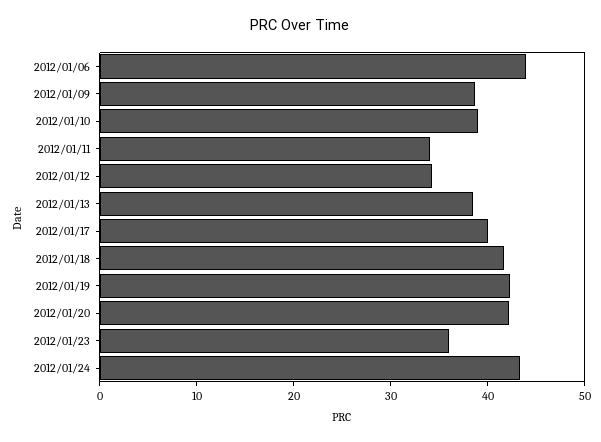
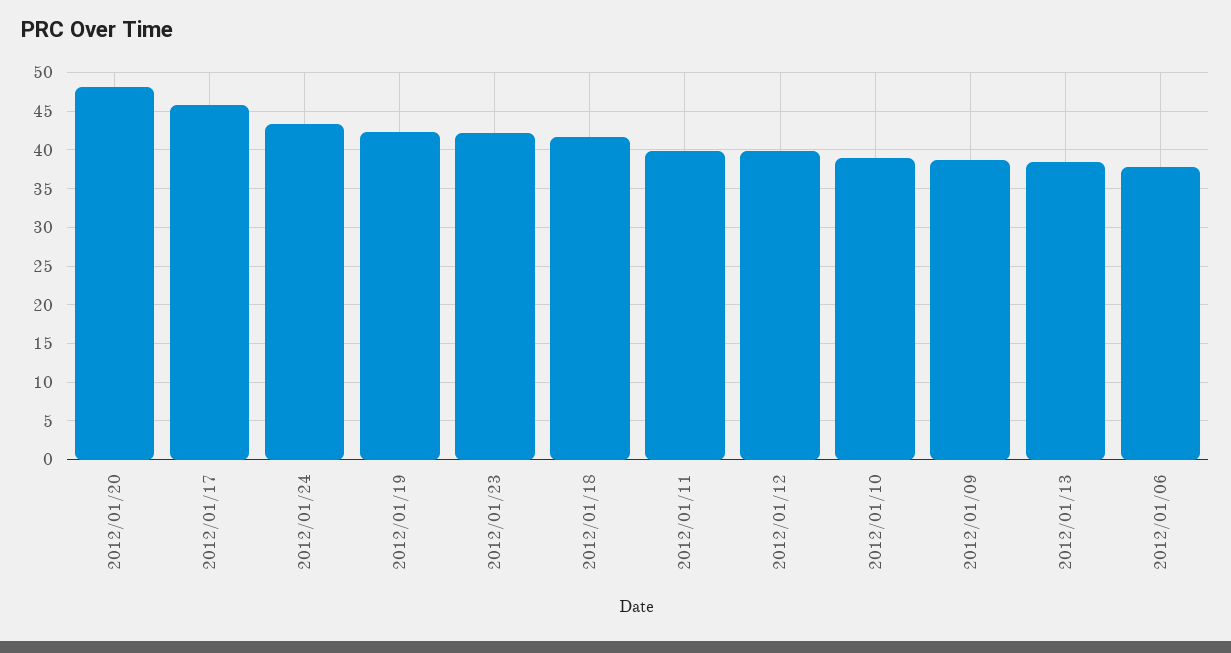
2012/01/06: 44 -> 38
2012/01/11: 34 -> 40
2012/01/12: 34 -> 40
2012/01/17: 40 -> 46
2012/01/20: 42 -> 48
2012/01/23: 36 -> 42

